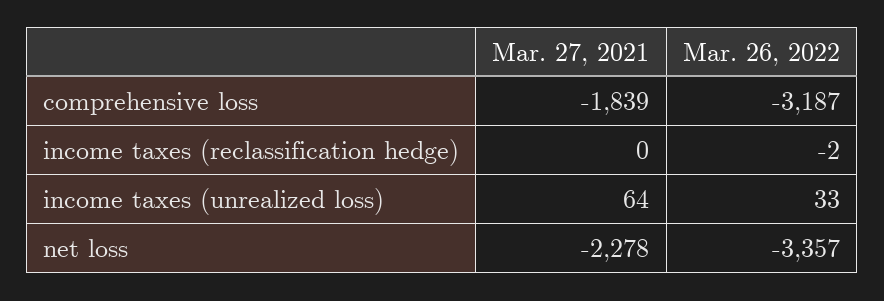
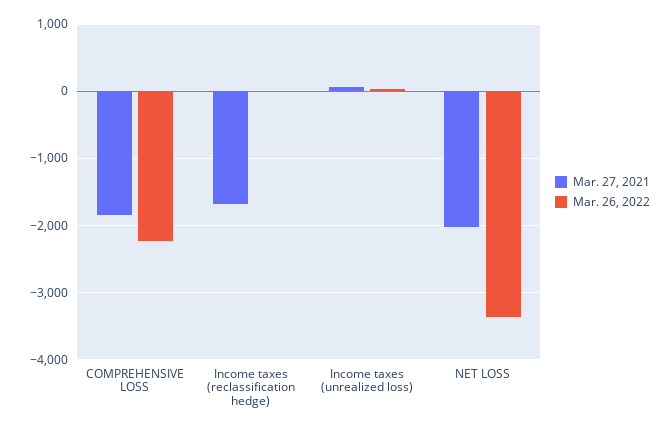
Mar. 26, 2022, comprehensive loss: -3187 -> -2200
Mar. 27, 2021, income taxes (reclassification hedge): 0 -> -1700
Mar. 27, 2021, net loss: -2278 -> -2000

